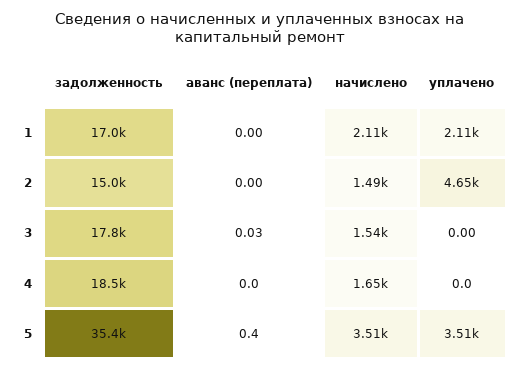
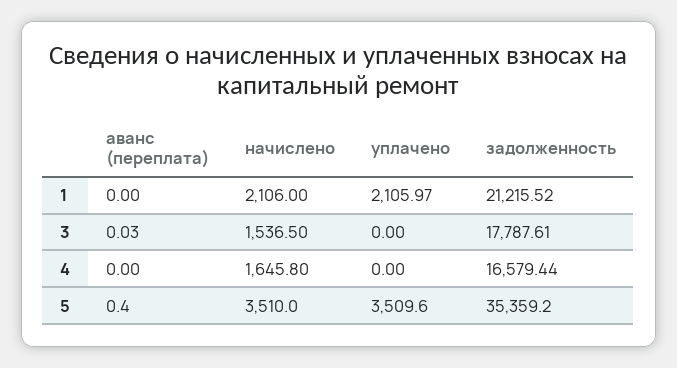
задолженность, 1: 17000 -> 21215.52
задолженность, 2: 15000 -> none
аванс (переплата), 2: 0 -> none
начислено, 2: 1490 -> none
уплачено, 2: 4650 -> none
задолженность, 4: 18500 -> 16579.44

